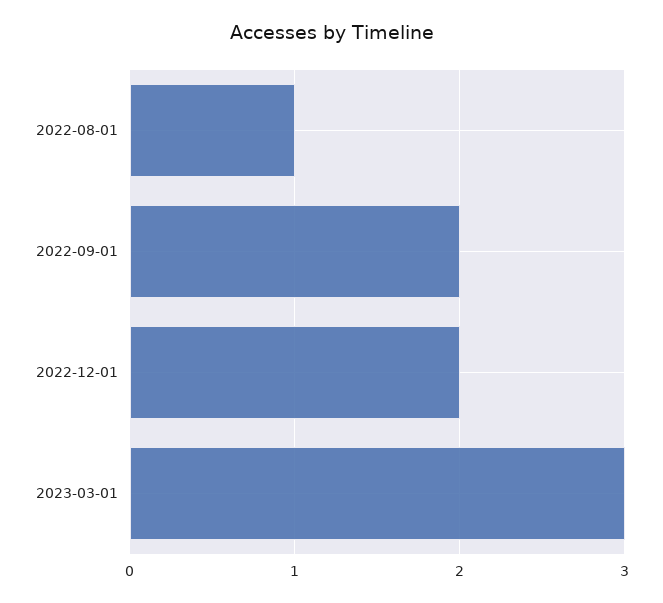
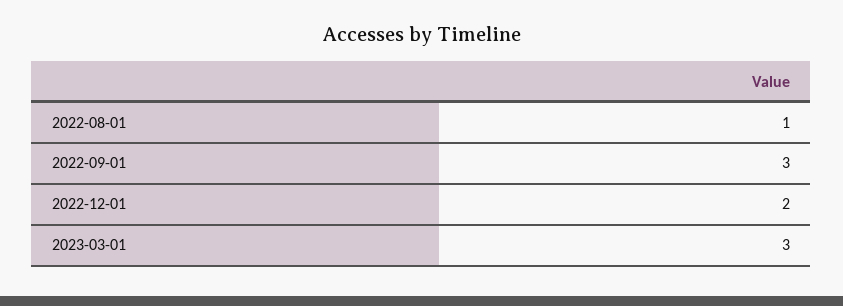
2022-09-01: 2 -> 3

